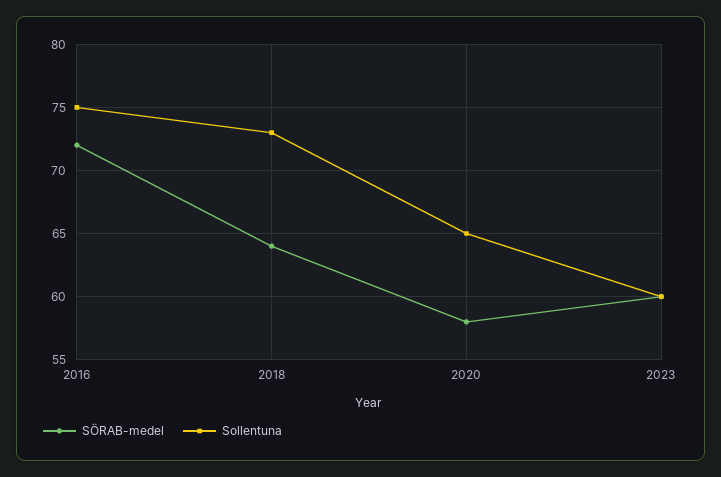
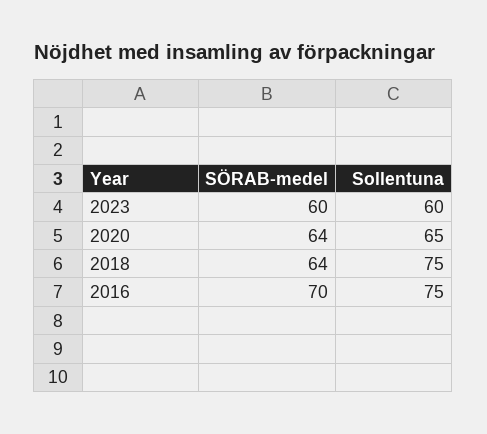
SÖRAB-medel, 2016: 72 -> 70
Sollentuna, 2018: 73 -> 75
SÖRAB-medel, 2020: 58 -> 64

